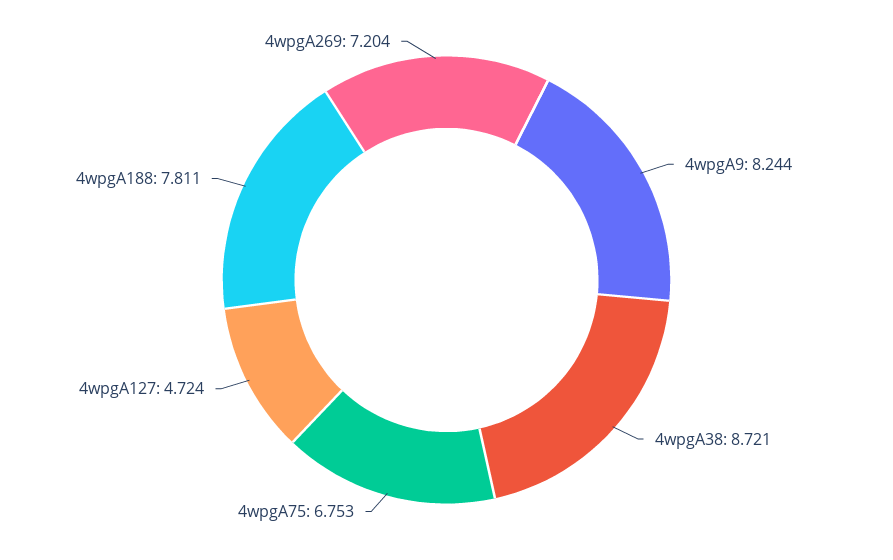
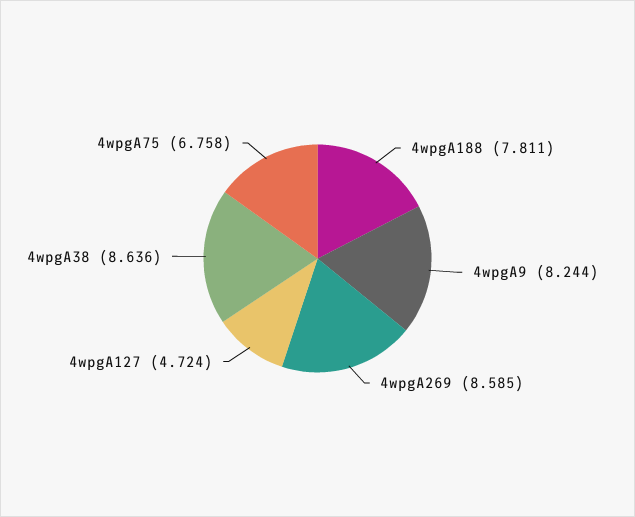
4wpgA38: 8.721 -> 8.636
4wpgA75: 6.753 -> 6.758
4wpgA269: 7.204 -> 8.585

